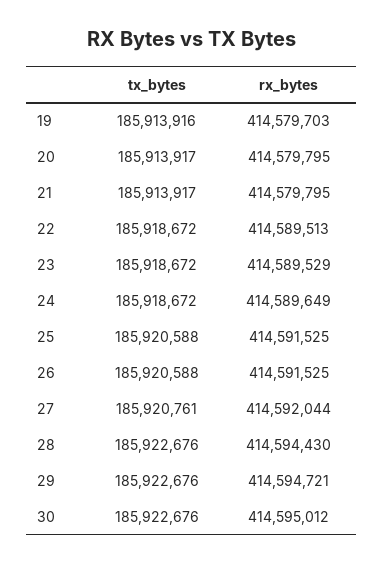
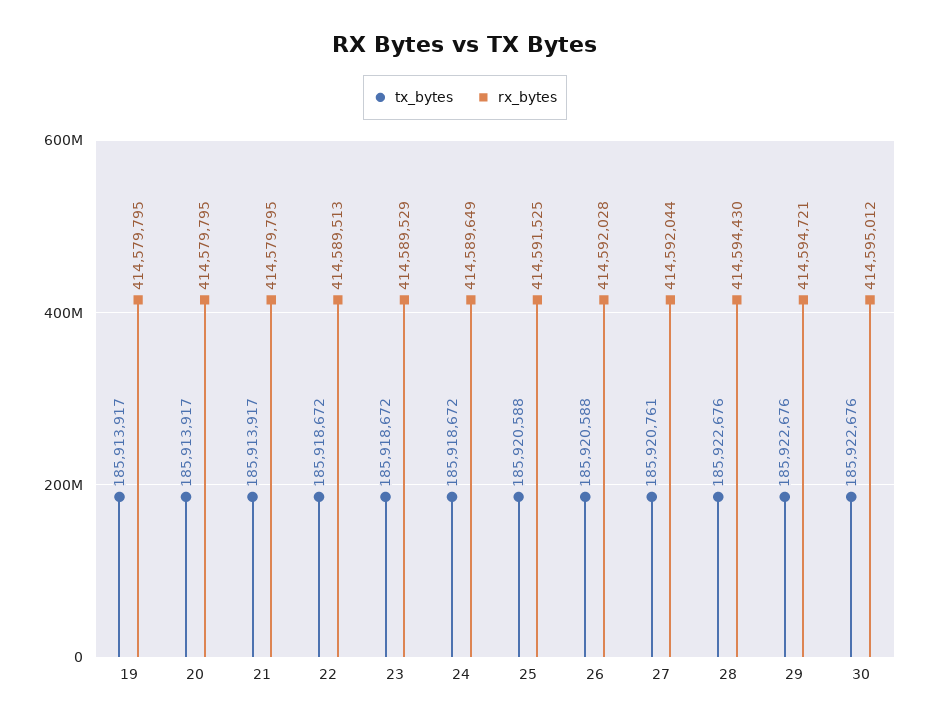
tx_bytes, 19: 185913916 -> 185913917
rx_bytes, 19: 414579703 -> 414579795
rx_bytes, 26: 414591525 -> 414592028

